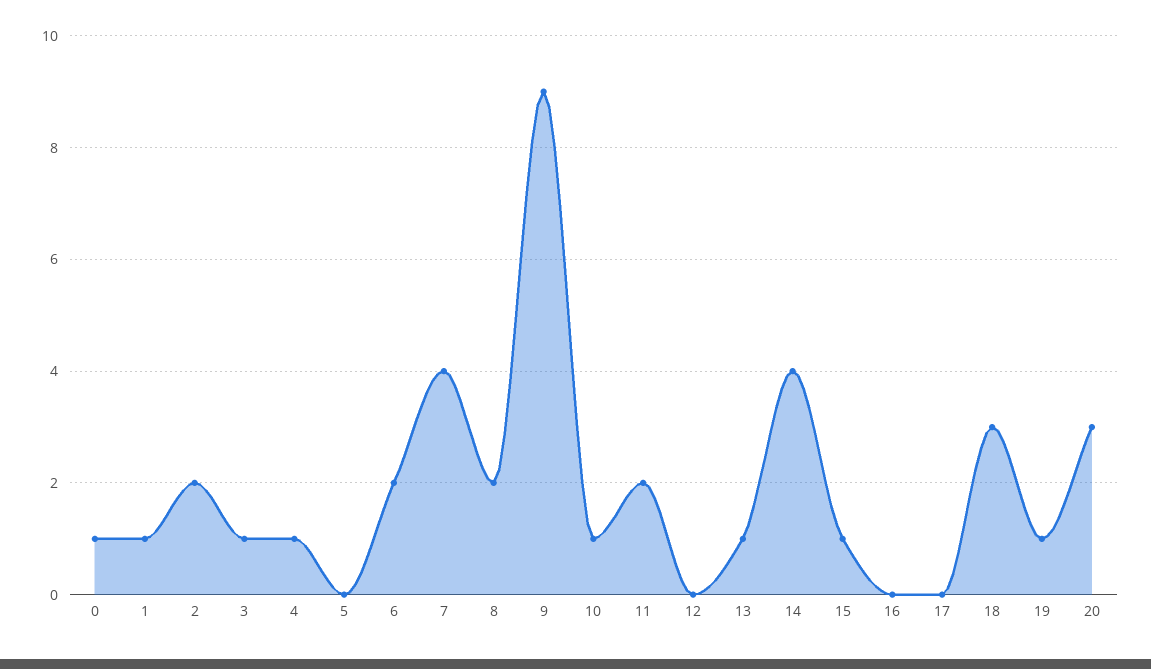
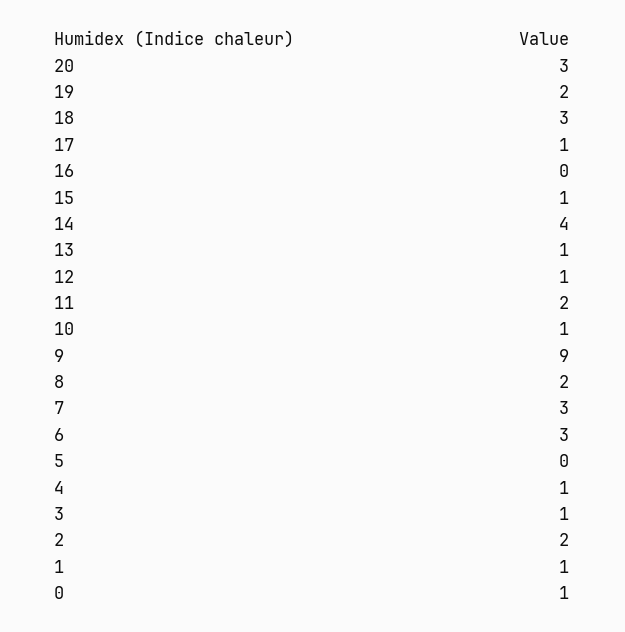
6: 2 -> 3
7: 4 -> 3
12: 0 -> 1
17: 0 -> 1
19: 1 -> 2

